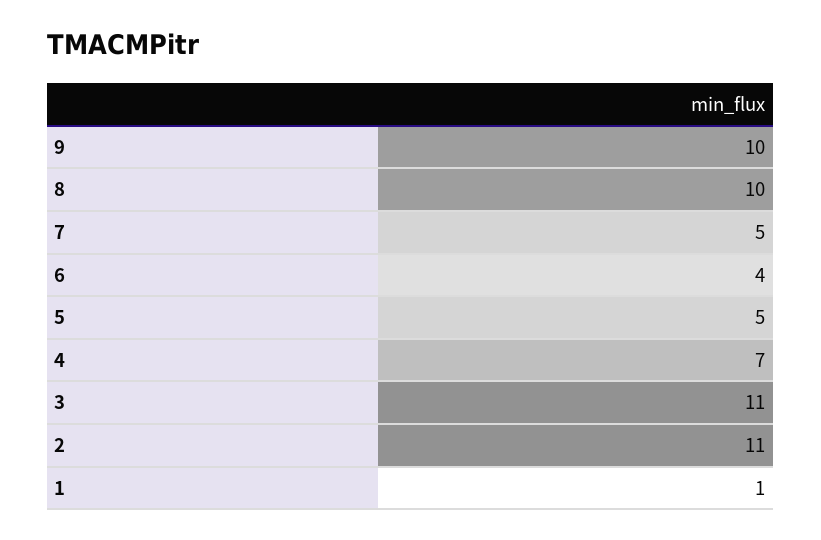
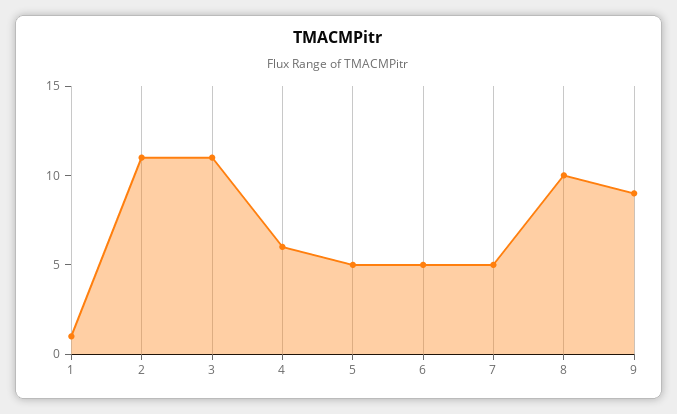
9: 10 -> 9
6: 4 -> 5
4: 7 -> 6

